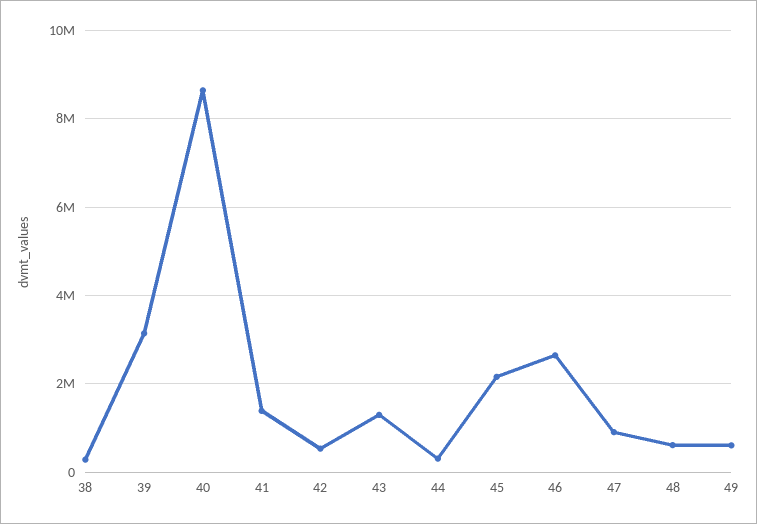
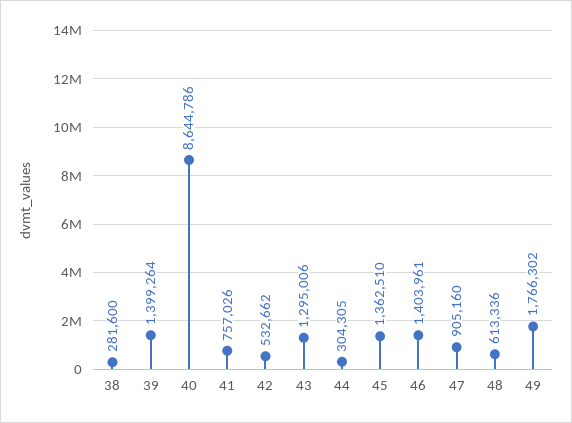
39: 3200000 -> 1399264
41: 1400000 -> 757026
45: 2200000 -> 1362510
46: 2600000 -> 1403961
49: 600000 -> 1766302

